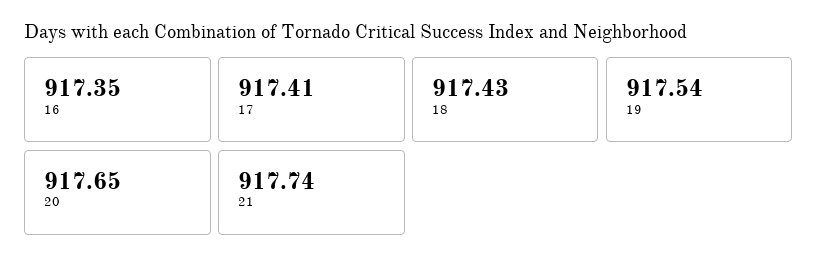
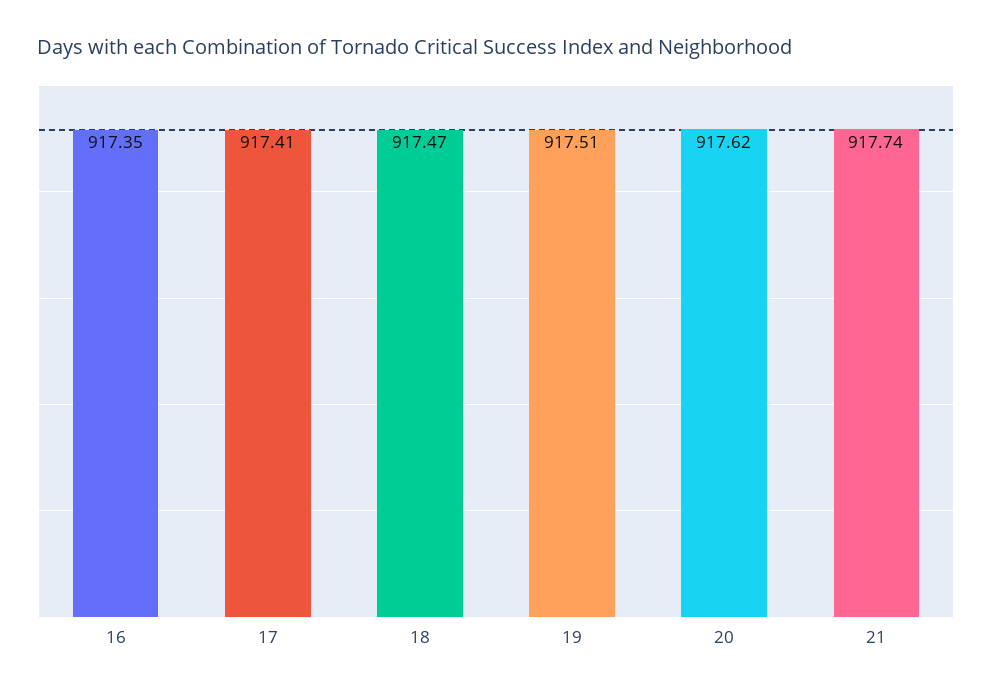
18: 917.43 -> 917.47
19: 917.54 -> 917.51
20: 917.65 -> 917.62

